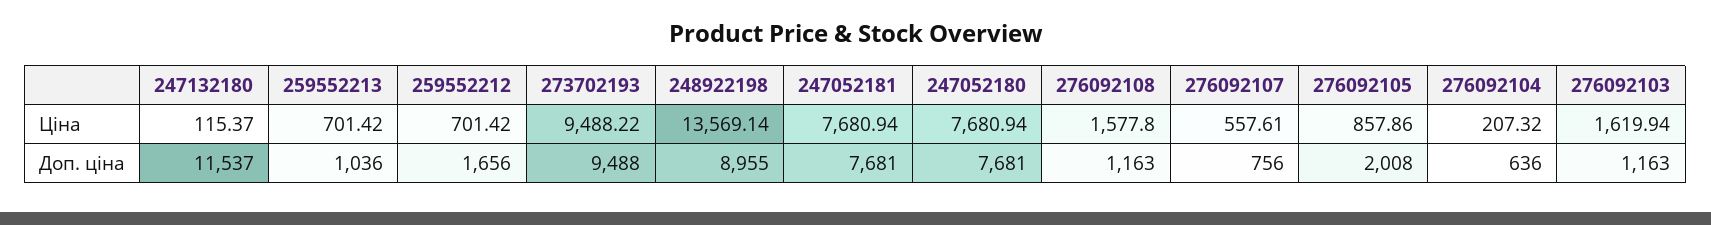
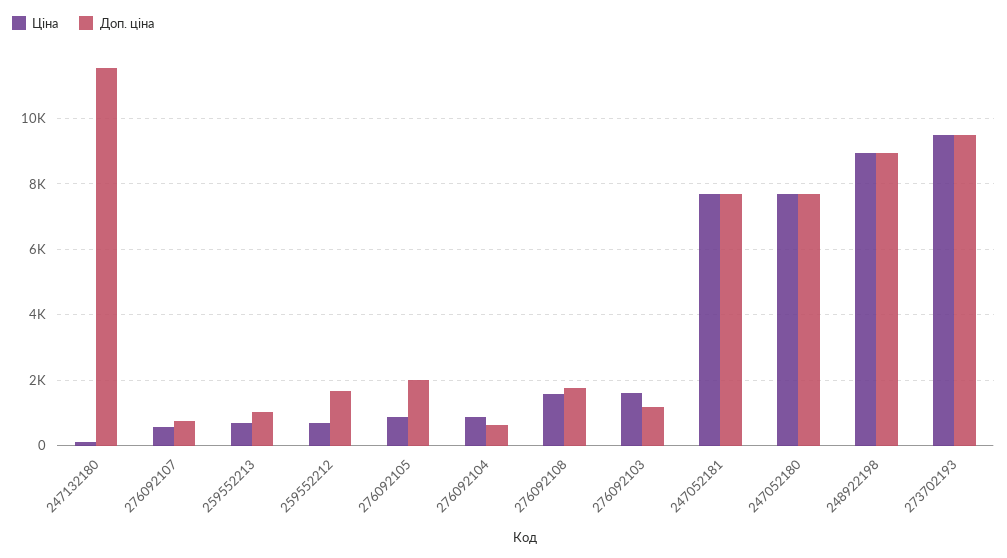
Ціна, 248922198: 13569.14 -> 9000
Ціна, 276092104: 207.32 -> 800
Доп. ціна, 276092108: 1163 -> 1800

